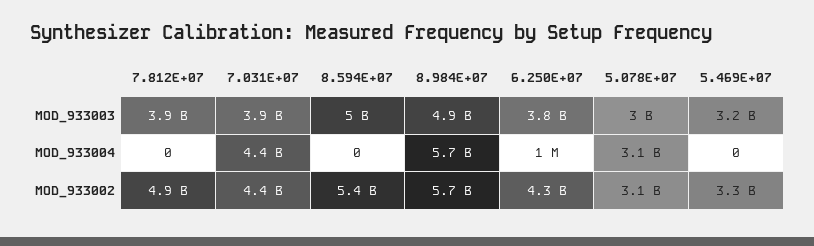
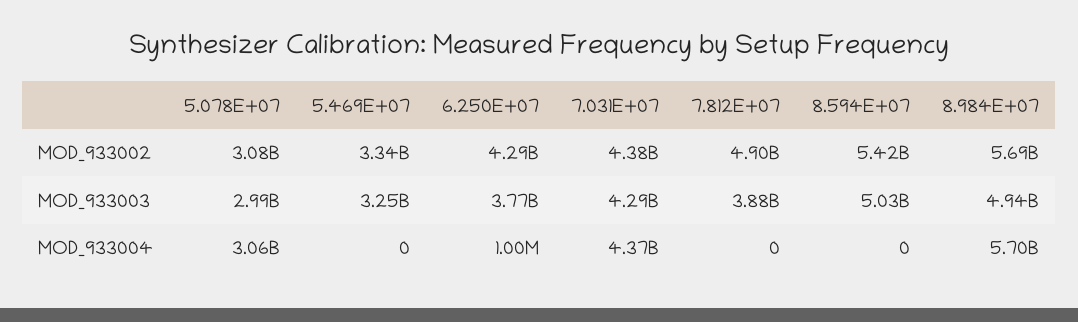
7.031E+07, MOD_933003: 3900000000 -> 4290000000

